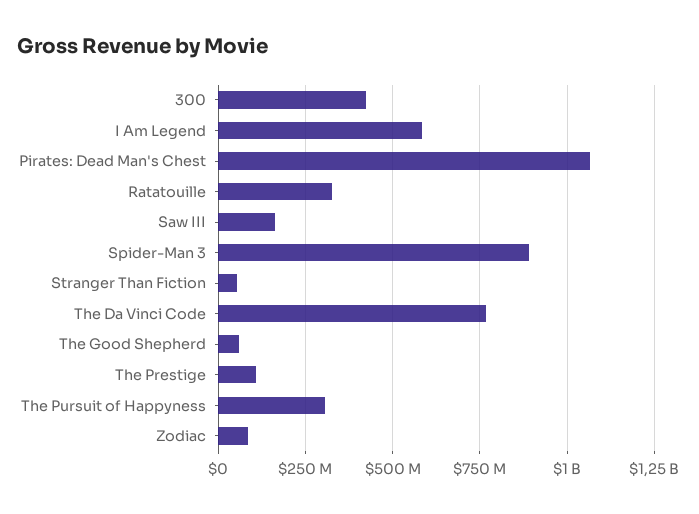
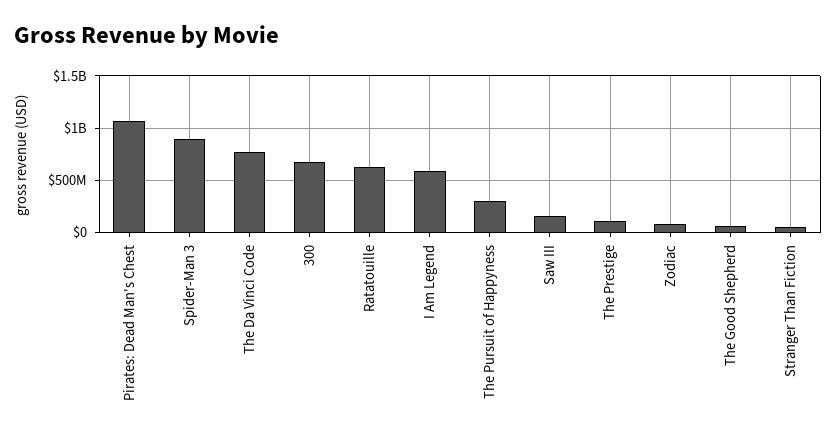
300: 425000000 -> 700000000
Ratatouille: 325000000 -> 600000000

